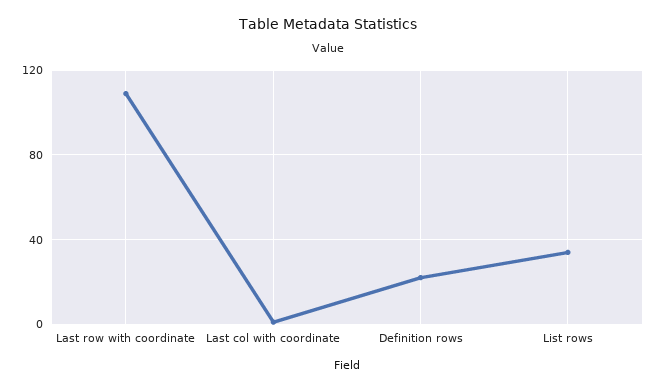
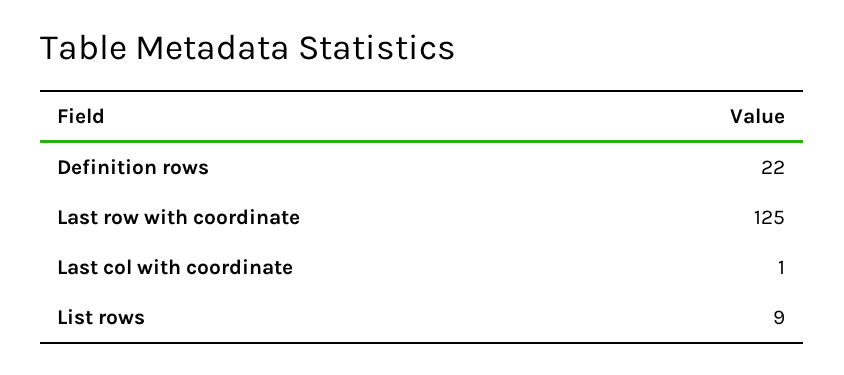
Last row with coordinate: 110 -> 125
List rows: 35 -> 9

